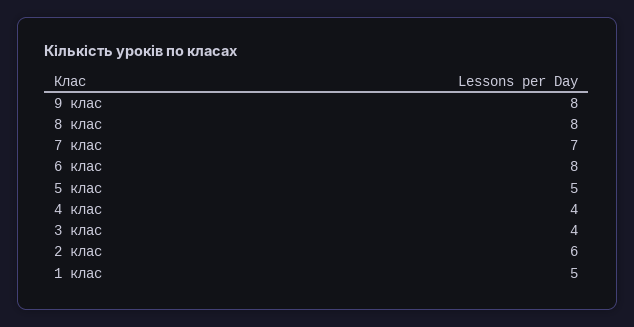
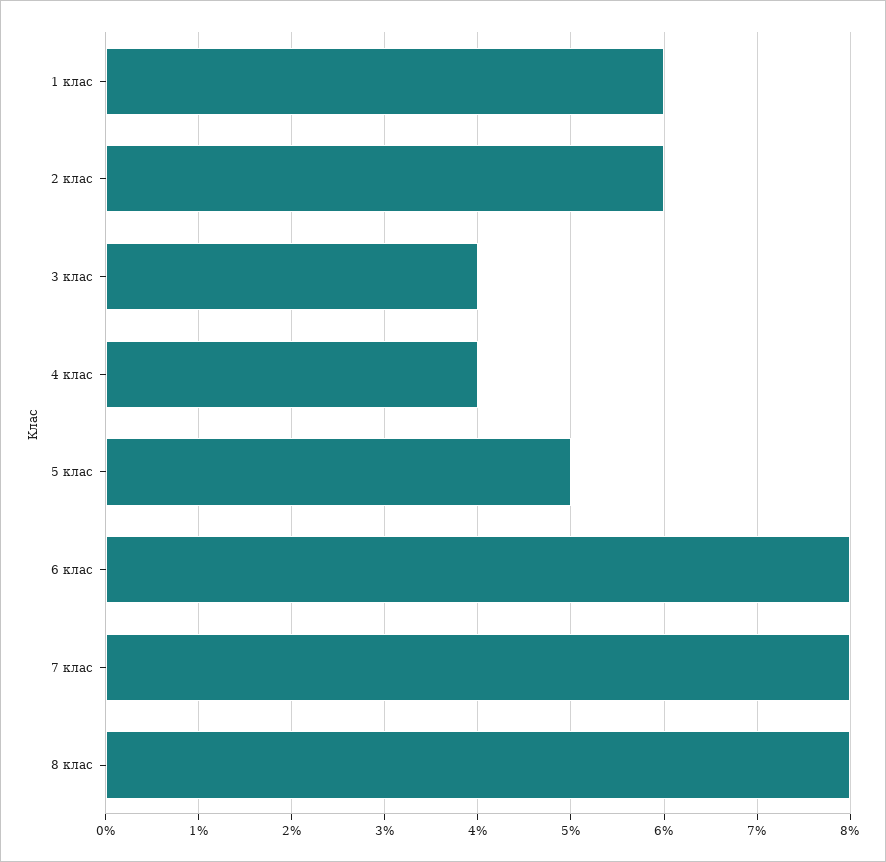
9 клас: 8 -> none
7 клас: 7 -> 8
1 клас: 5 -> 6

